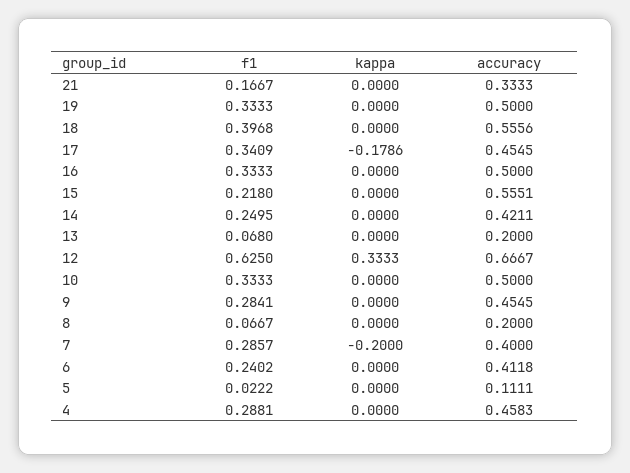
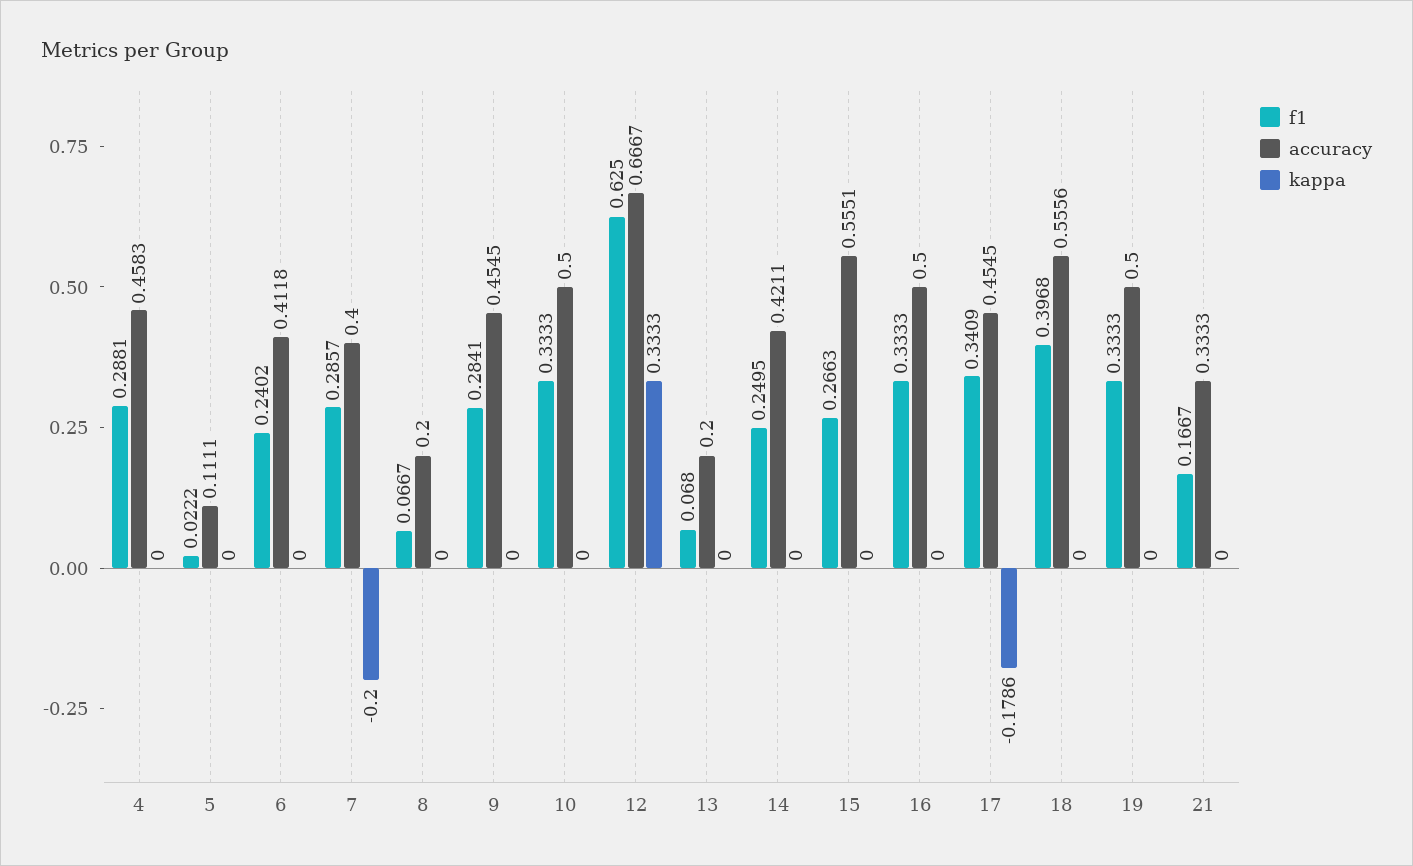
f1, 15: 0.218 -> 0.2663

